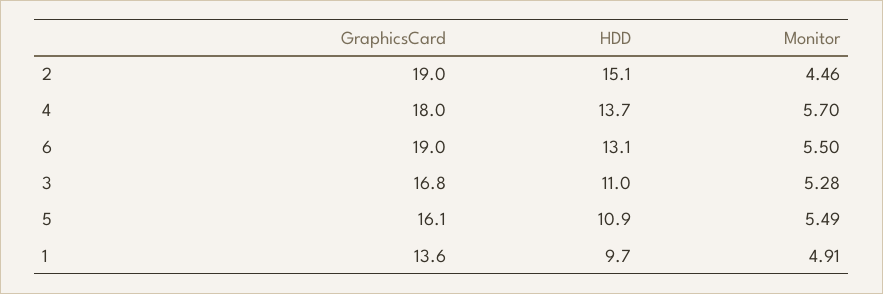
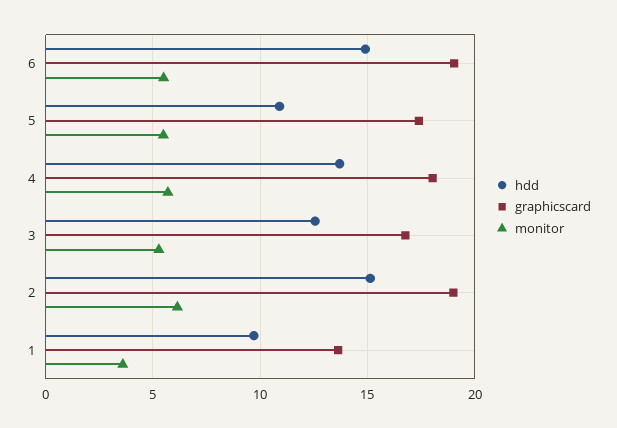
Monitor, 2: 4.46 -> 6
HDD, 6: 13.1 -> 15
HDD, 3: 11 -> 12.5
GraphicsCard, 5: 16.1 -> 17.5
Monitor, 1: 4.91 -> 3.5

